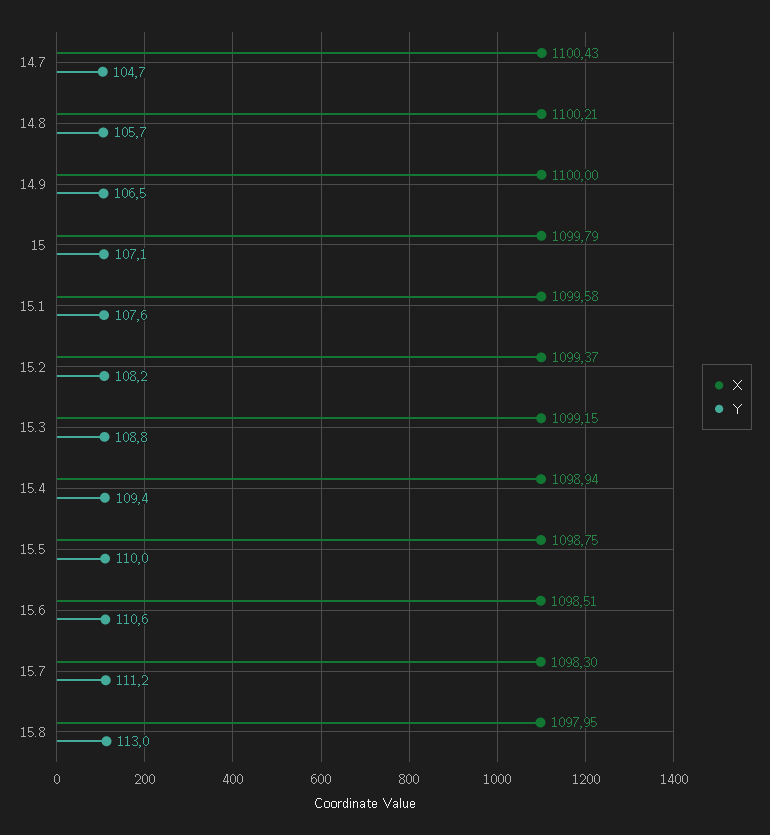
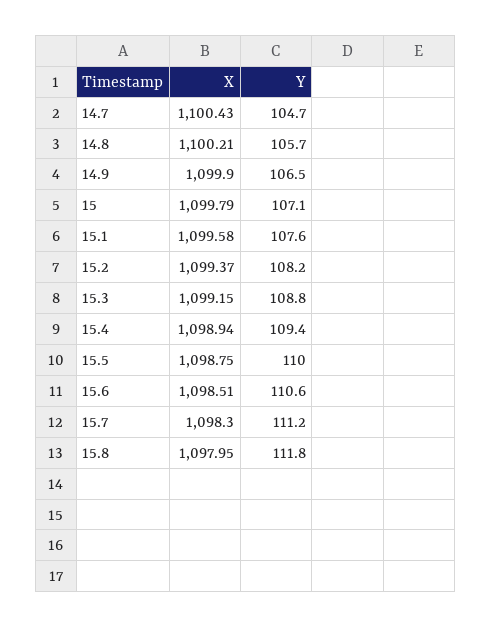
X, 14.9: 1100 -> 1099.9
Y, 15.8: 113 -> 111.8

